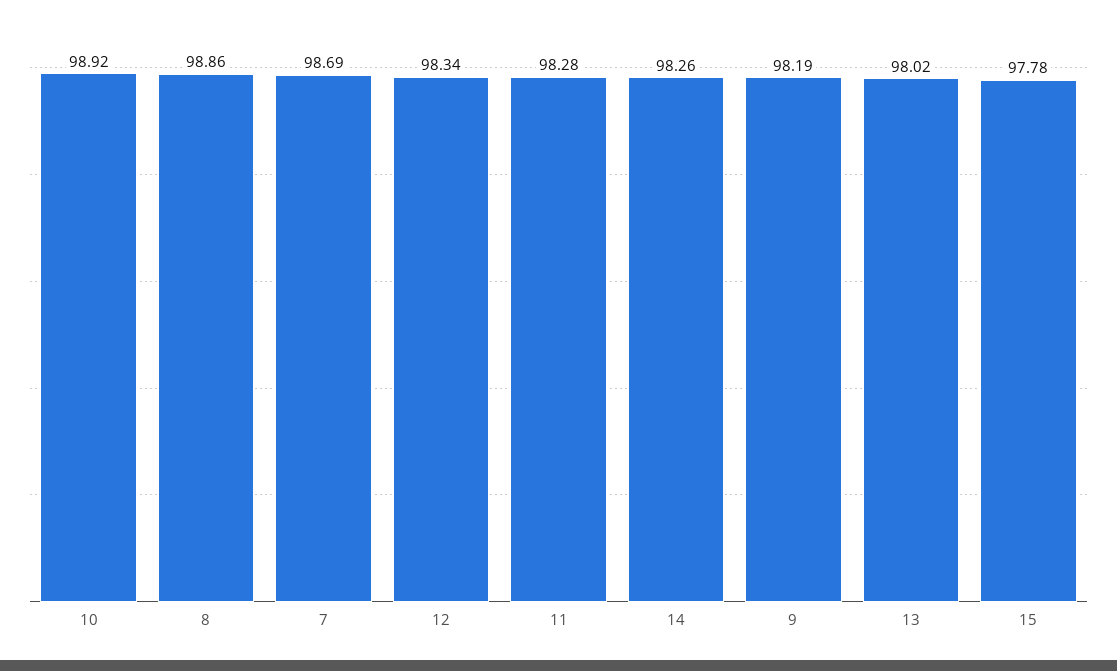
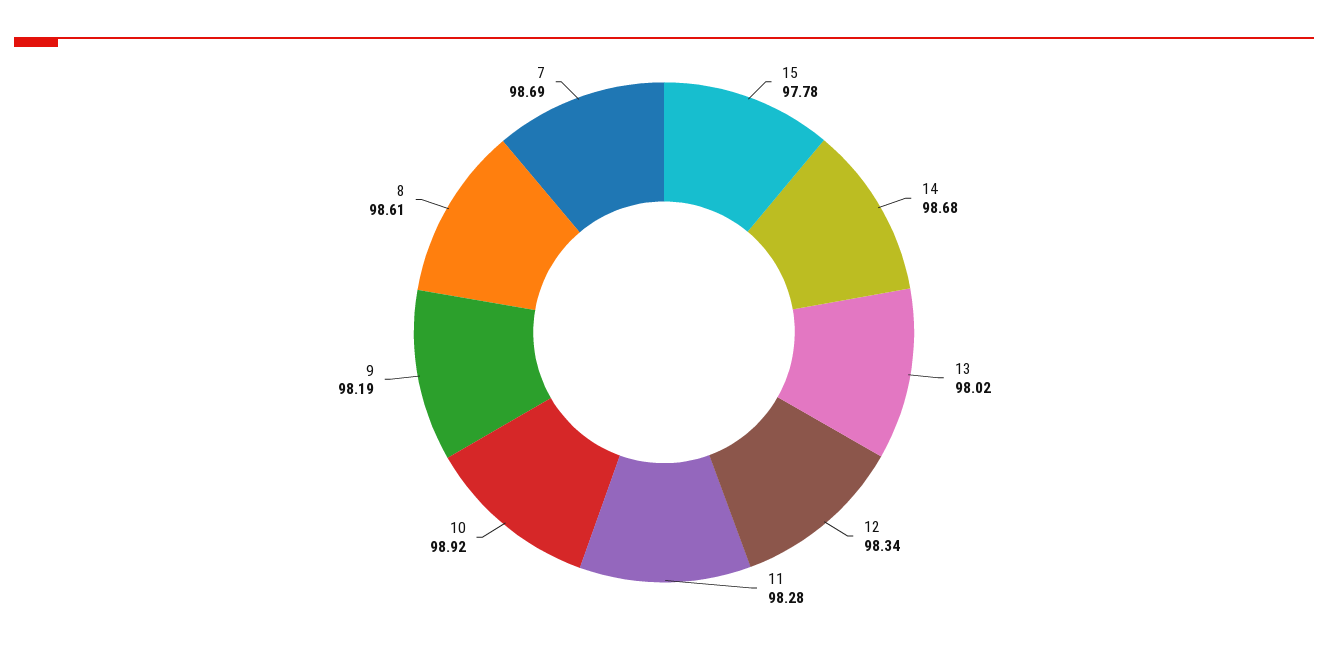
8: 98.86 -> 98.61
14: 98.26 -> 98.68

